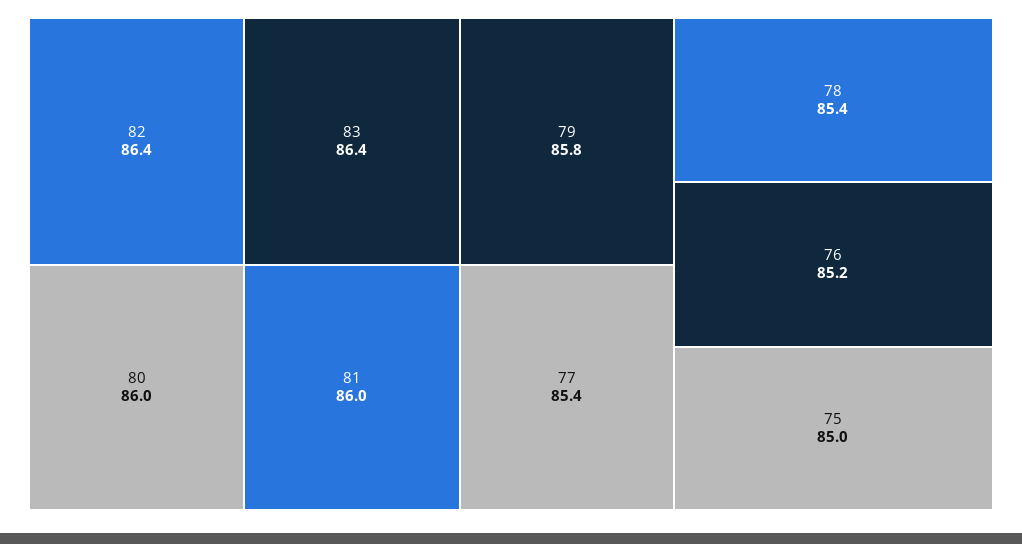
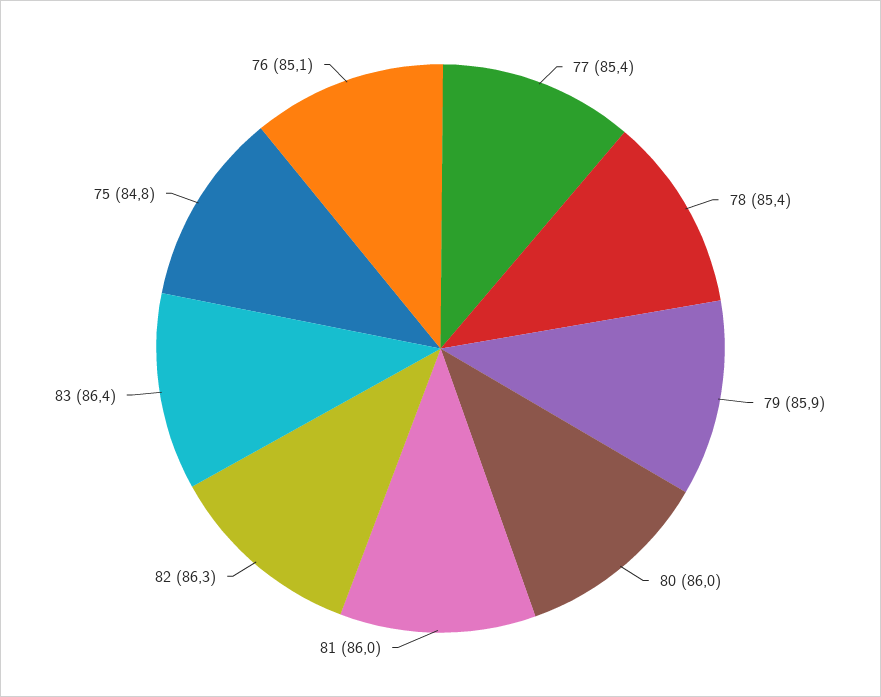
82: 86.4 -> 86.3
79: 85.8 -> 85.9
76: 85.2 -> 85.1
75: 85 -> 84.8

